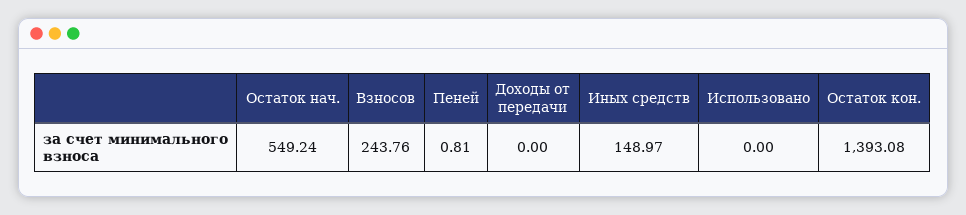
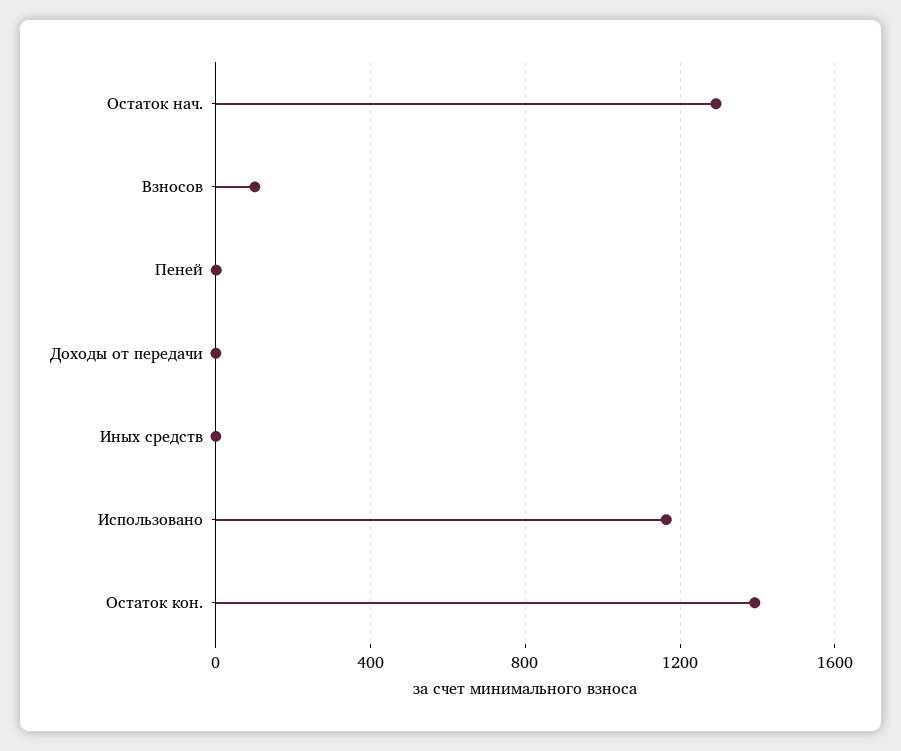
Остаток нач.: 549.24 -> 1300
Взносов: 243.76 -> 100
Иных средств: 148.97 -> 0
Использовано: 0 -> 1150

